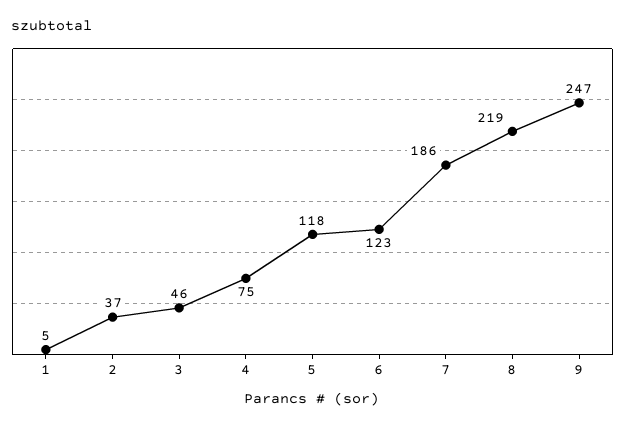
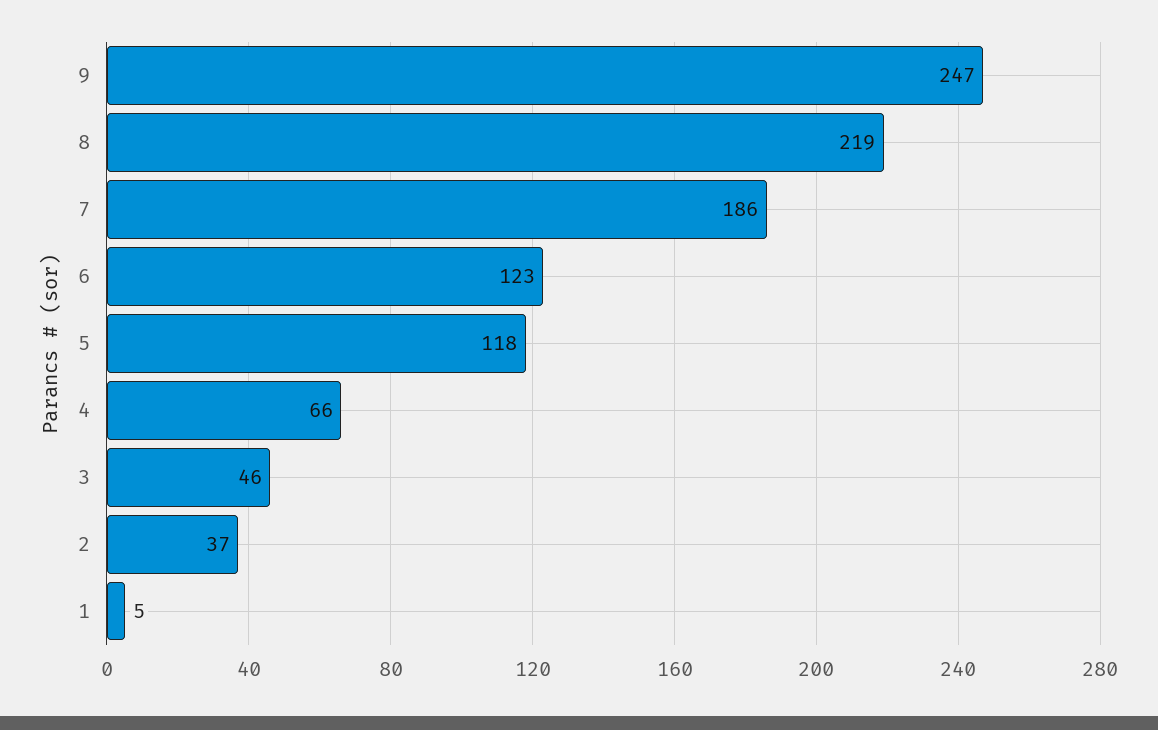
4: 75 -> 66

